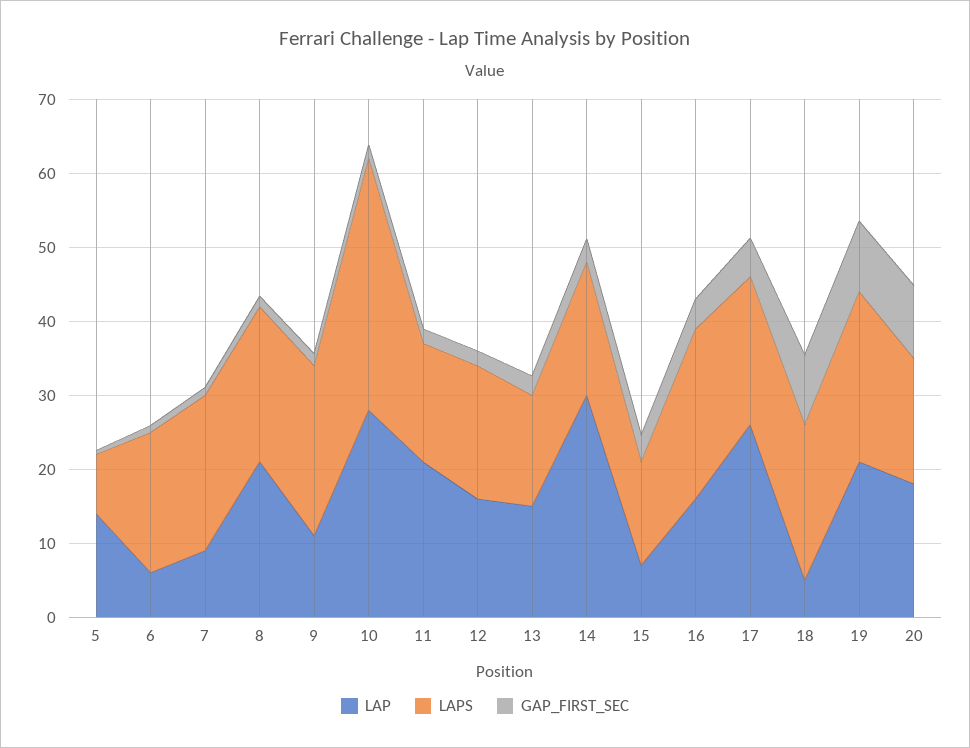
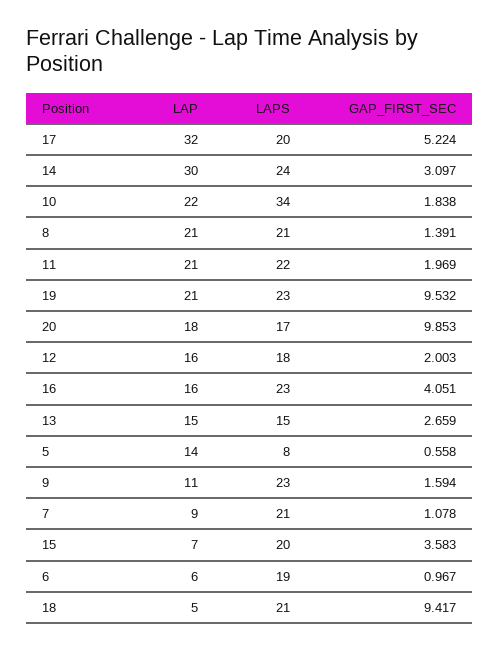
LAP, 10: 28 -> 22
LAPS, 11: 16 -> 22
LAPS, 14: 18 -> 24
LAPS, 15: 14 -> 20
LAP, 17: 26 -> 32

